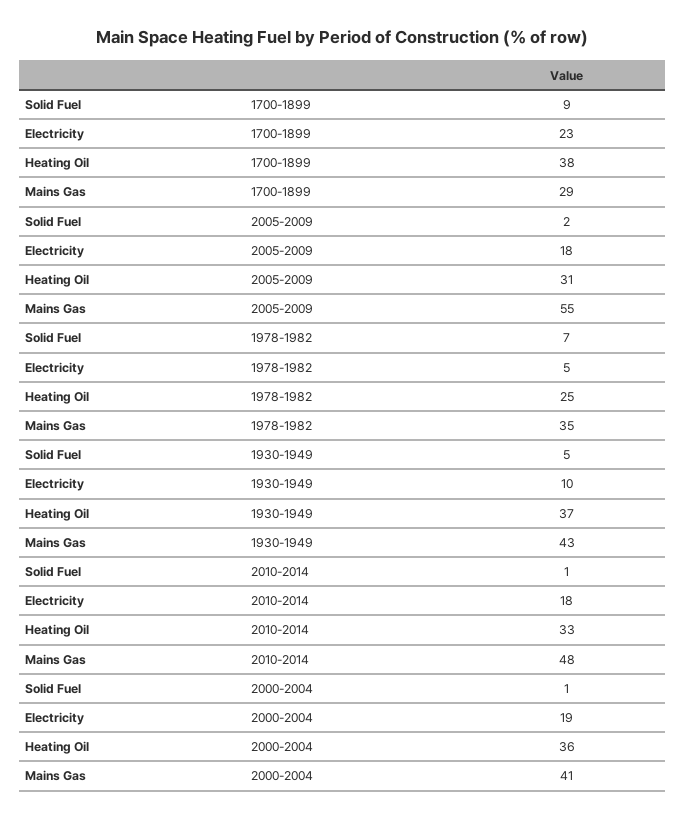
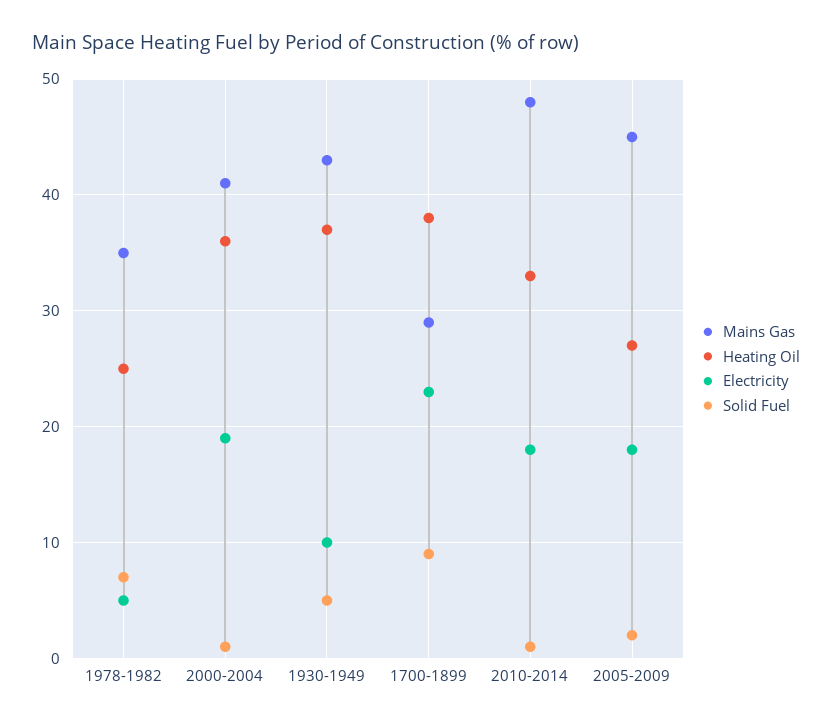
Heating Oil, 2005-2009: 31 -> 27
Mains Gas, 2005-2009: 55 -> 45

